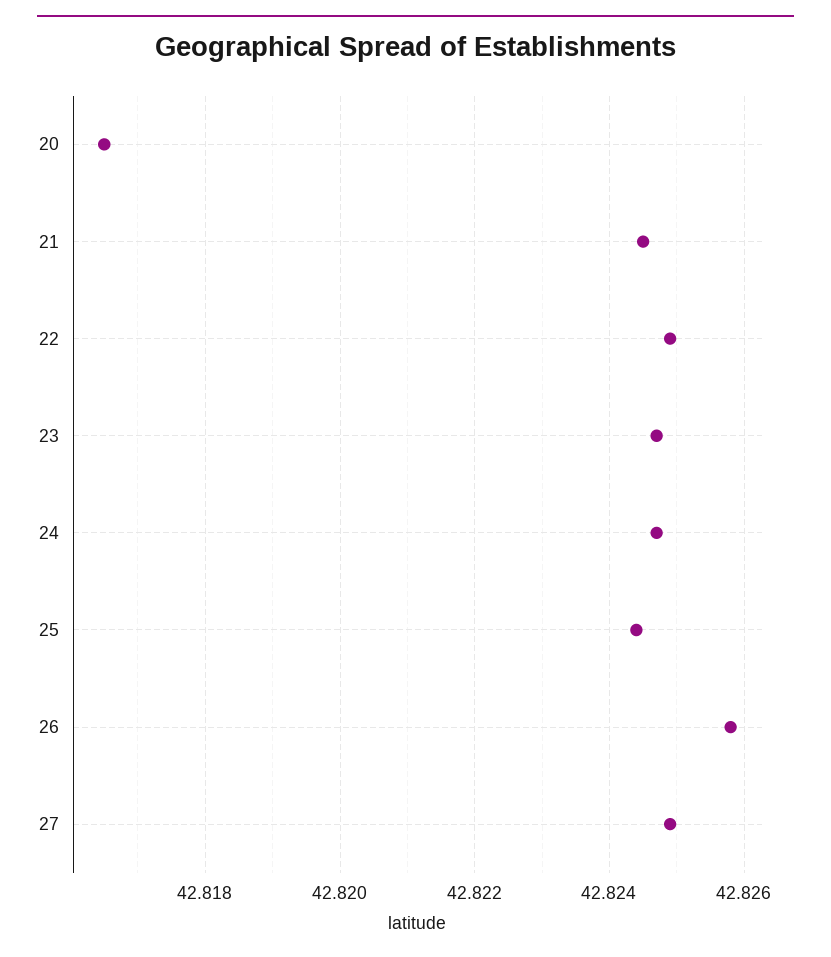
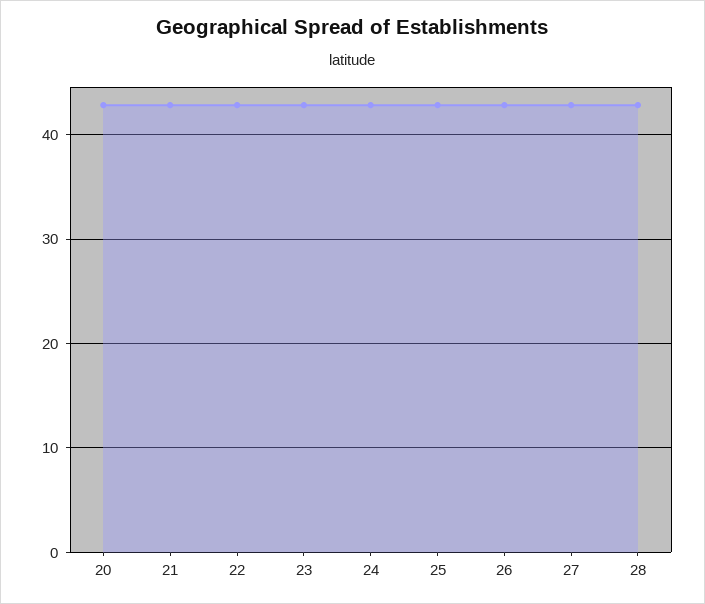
28: none -> 43

